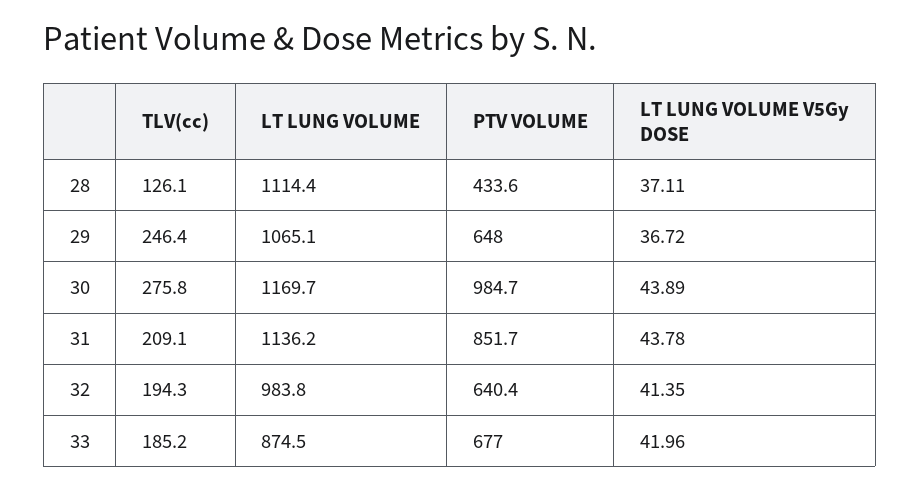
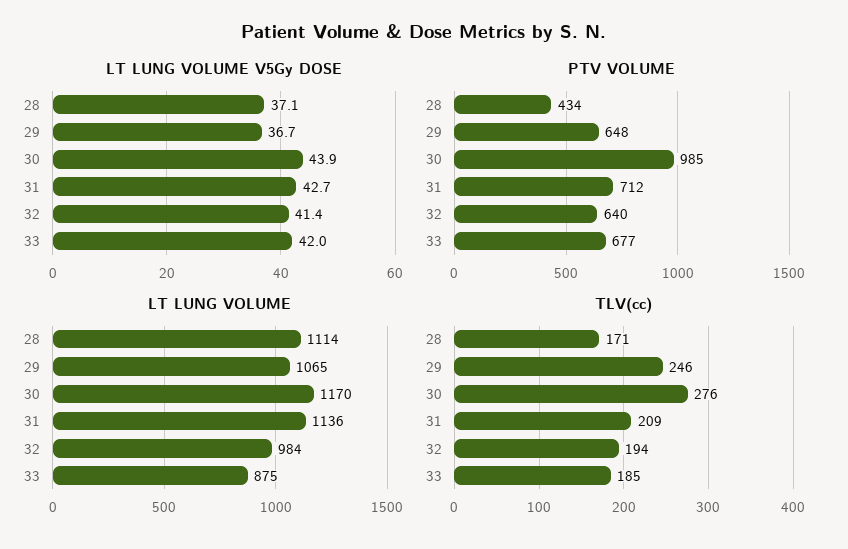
TLV(cc), 28: 126.1 -> 171
PTV VOLUME, 31: 851.7 -> 712
LT LUNG VOLUME V5Gy DOSE, 31: 43.78 -> 42.7

